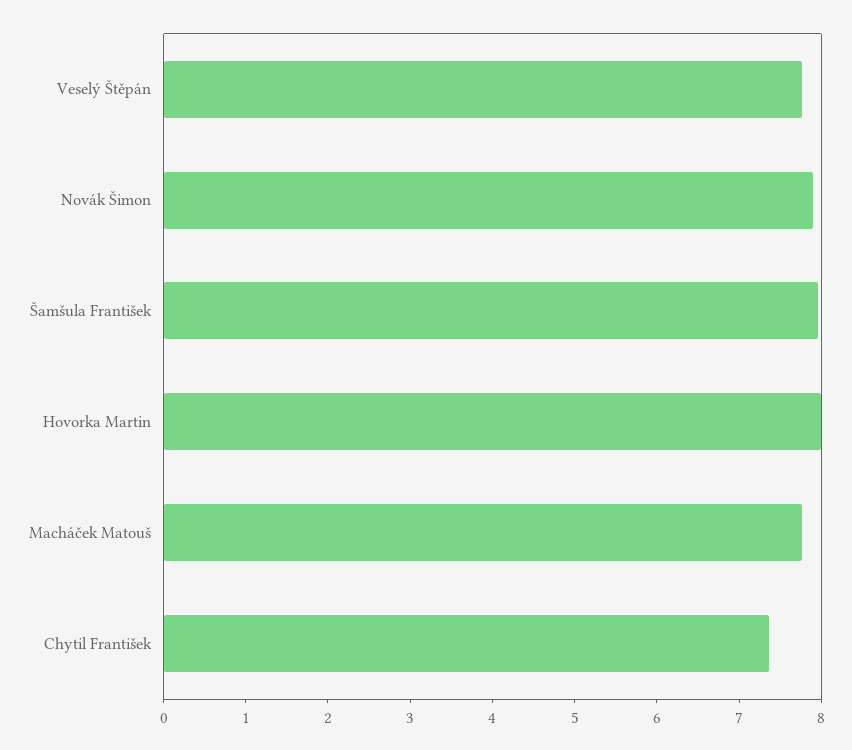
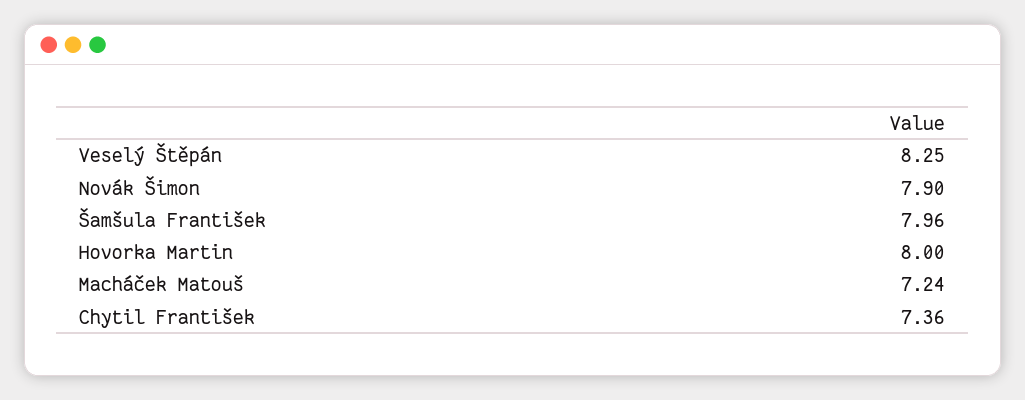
Veselý Štěpán: 7.8 -> 8.25
Macháček Matouš: 7.8 -> 7.24

